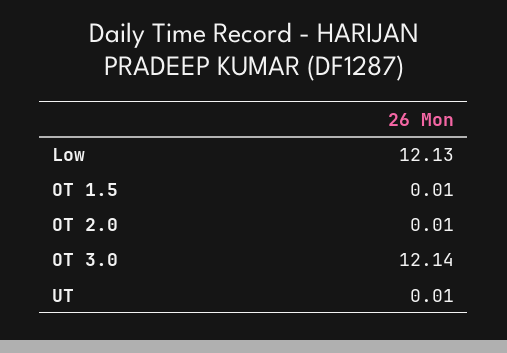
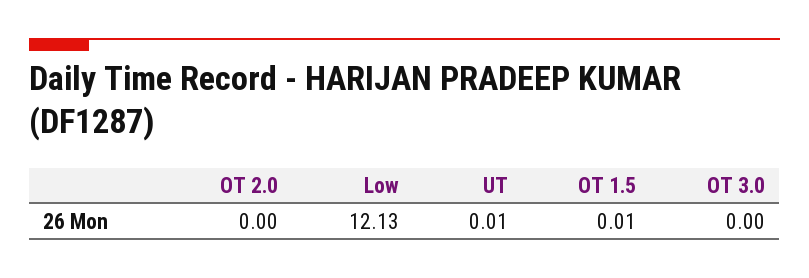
OT 2.0: 0.01 -> 0
OT 3.0: 12.14 -> 0

